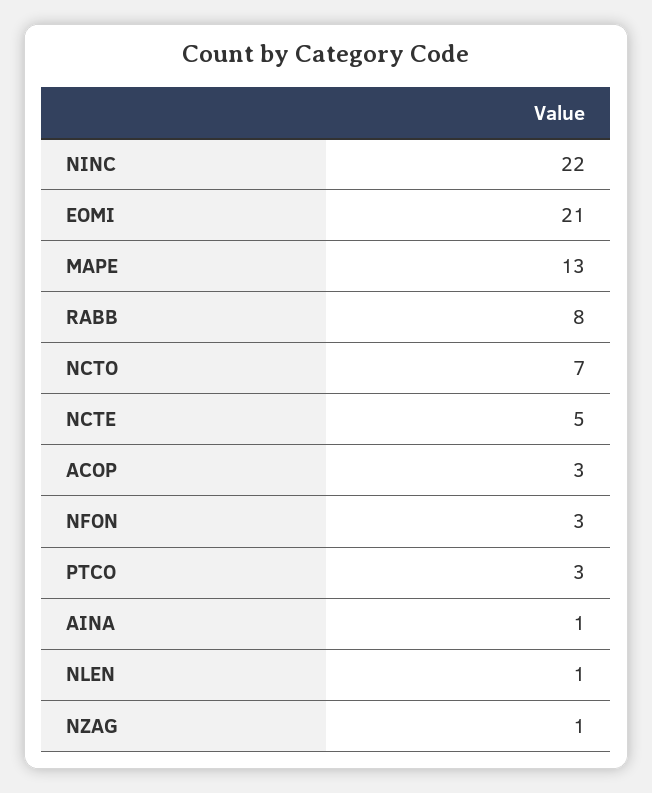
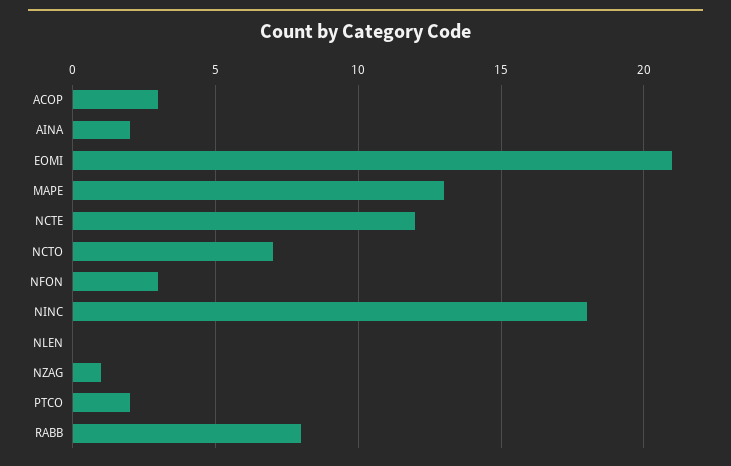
NINC: 22 -> 18
NCTE: 5 -> 12
PTCO: 3 -> 2
AINA: 1 -> 2
NLEN: 1 -> 0

